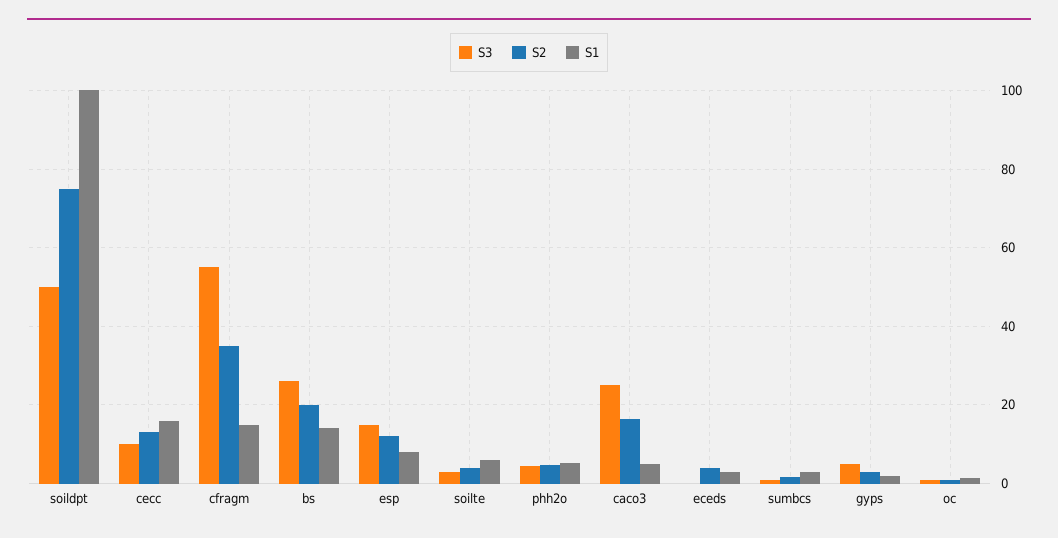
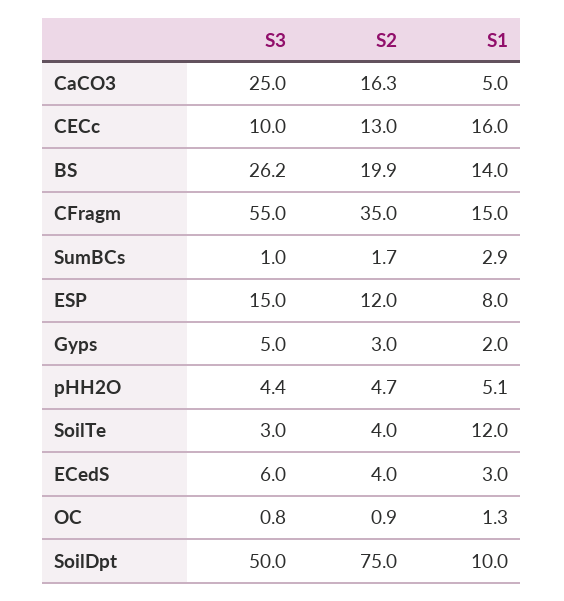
S1, soildpt: 100 -> 10
S1, soilte: 6 -> 12
S3, eceds: 0 -> 6

